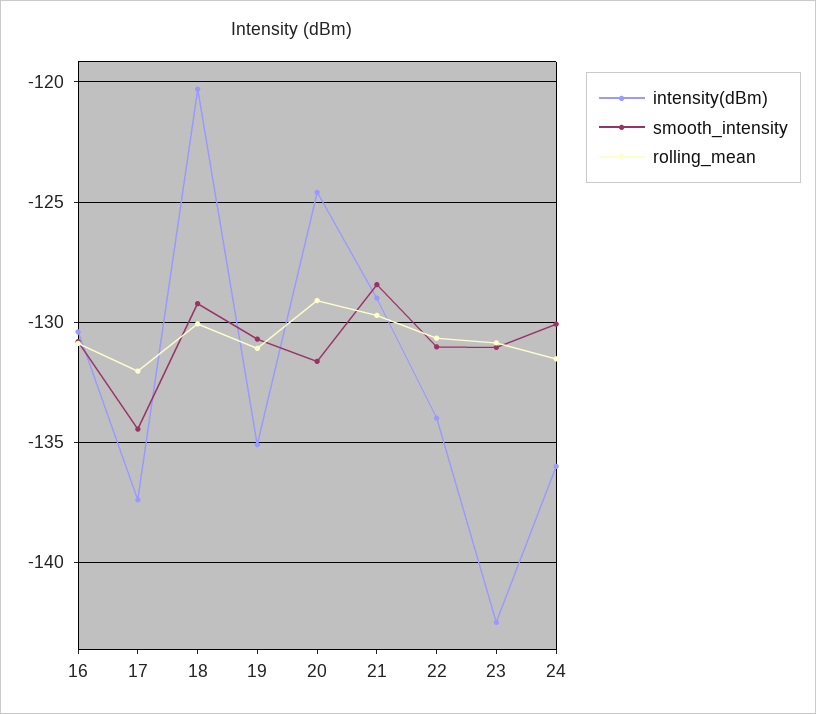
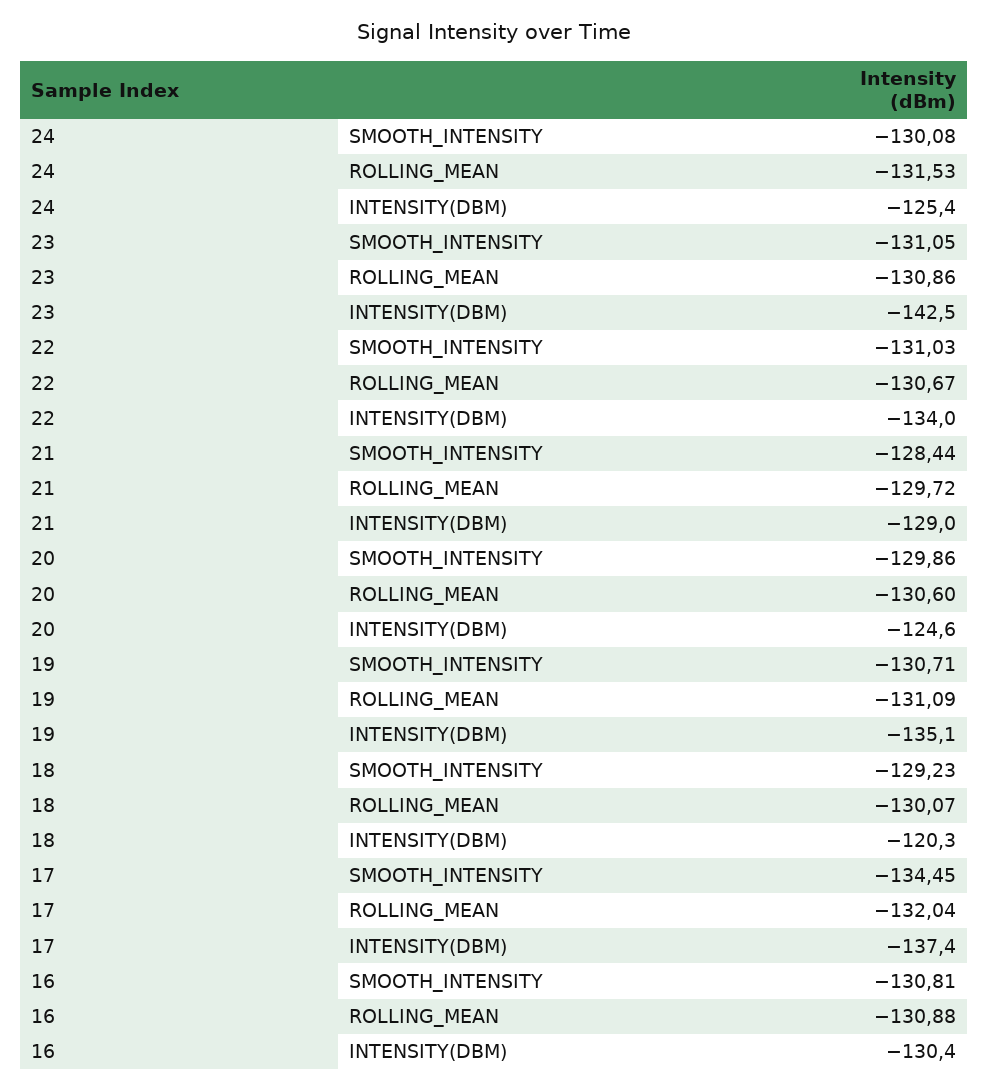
smooth_intensity, 20: -131.5 -> -129.86
rolling_mean, 20: -129 -> -130.6
intensity(dBm), 24: -136 -> -125.4

